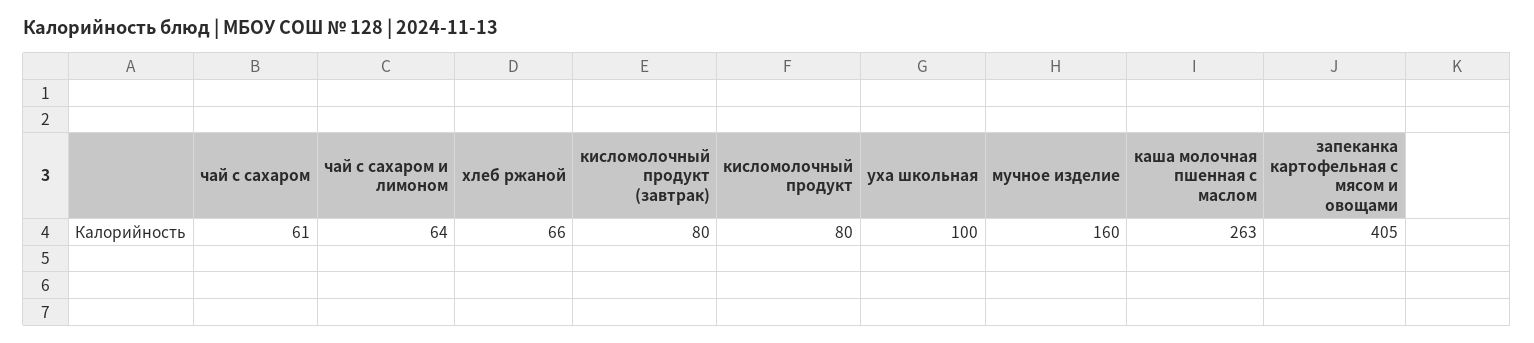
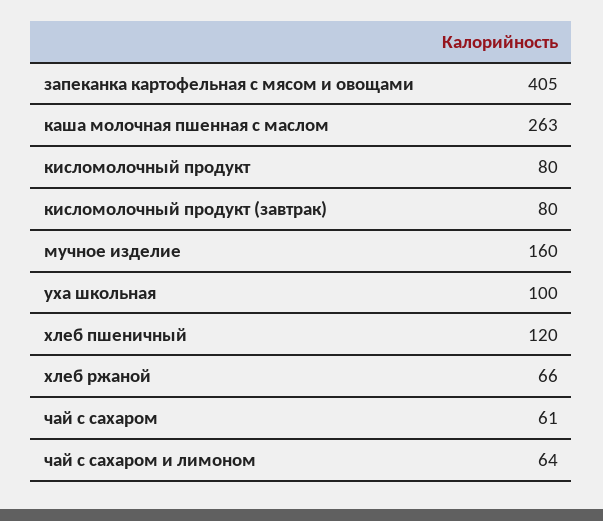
хлеб пшеничный: none -> 120

